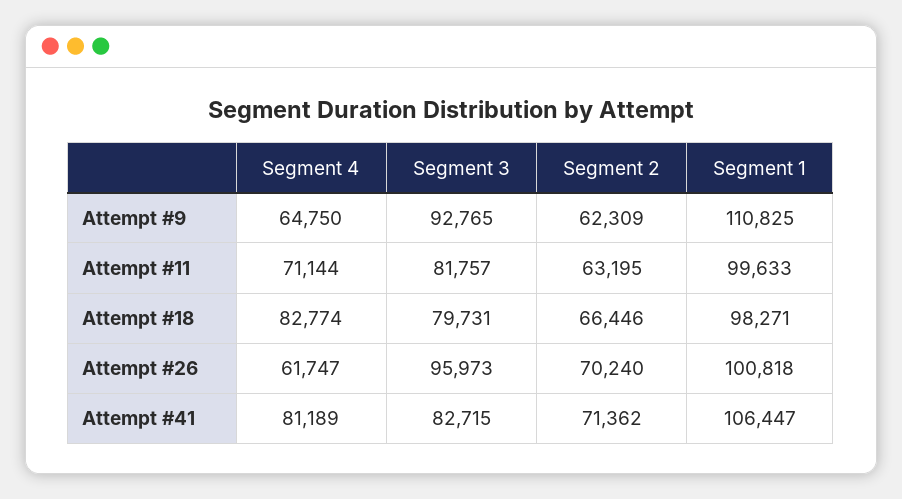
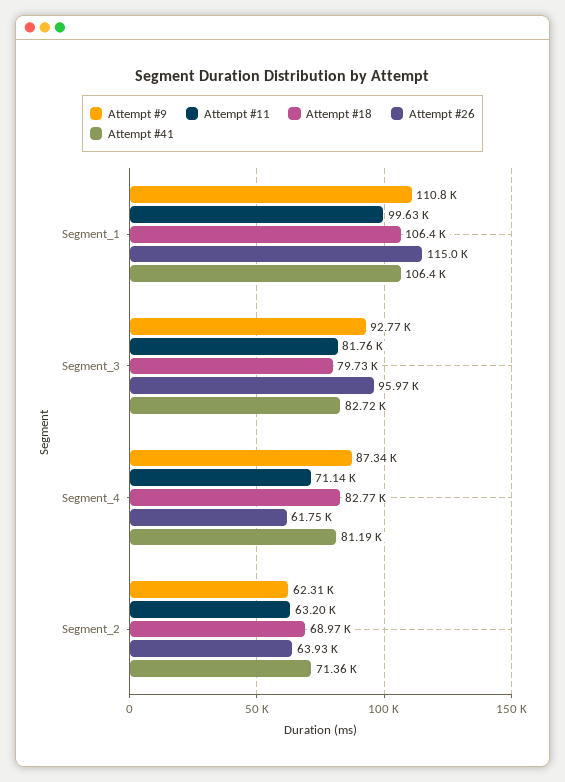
Attempt #9, Segment 4: 64750 -> 87340
Attempt #18, Segment 2: 66446 -> 68970
Attempt #18, Segment 1: 98271 -> 106400
Attempt #26, Segment 2: 70240 -> 63930
Attempt #26, Segment 1: 100818 -> 115000

